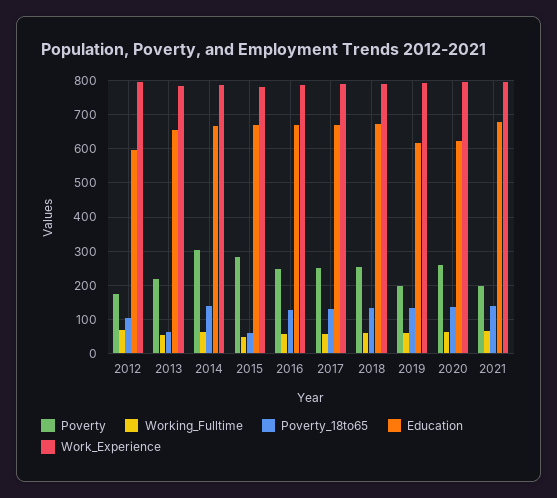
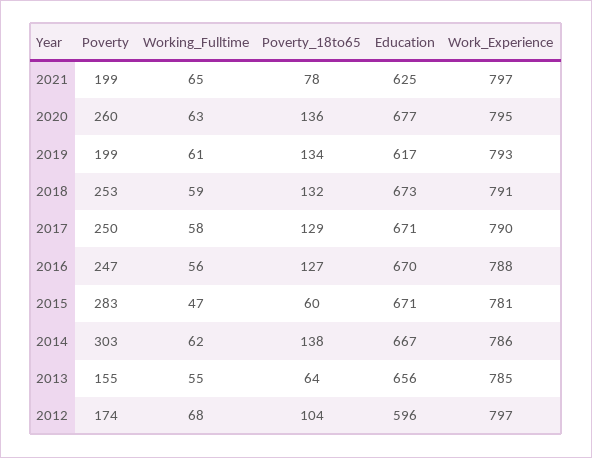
Poverty, 2013: 220 -> 155
Education, 2020: 620 -> 677
Poverty_18to65, 2021: 140 -> 78
Education, 2021: 680 -> 625

